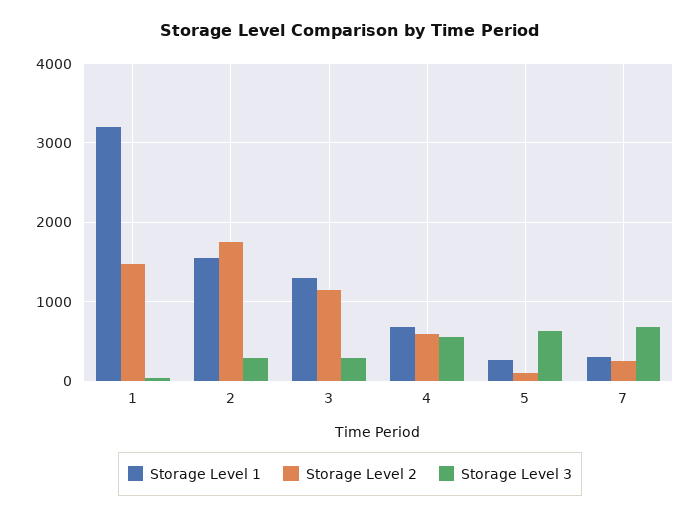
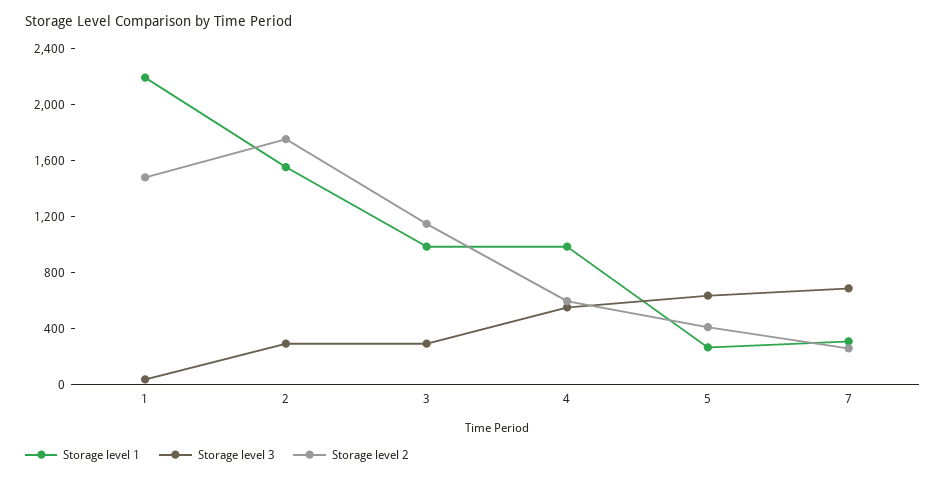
Storage Level 1, 1: 3200 -> 2200
Storage Level 1, 3: 1300 -> 1000
Storage Level 1, 4: 700 -> 1000
Storage Level 2, 5: 100 -> 400

